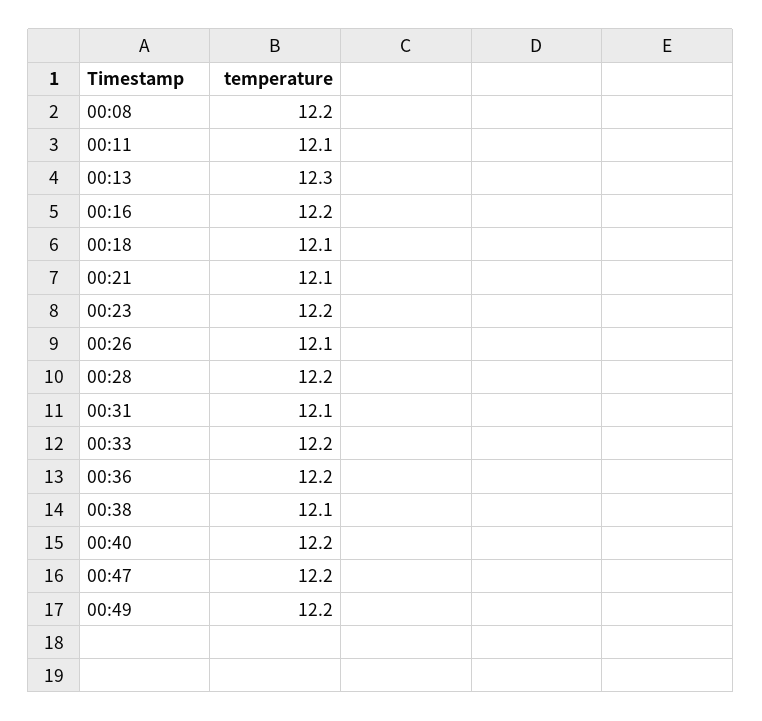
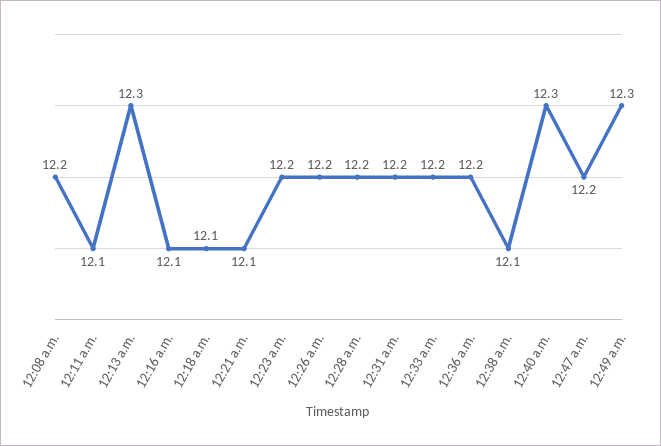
00:16: 12.2 -> 12.1
00:26: 12.1 -> 12.2
00:31: 12.1 -> 12.2
00:40: 12.2 -> 12.3
00:49: 12.2 -> 12.3

